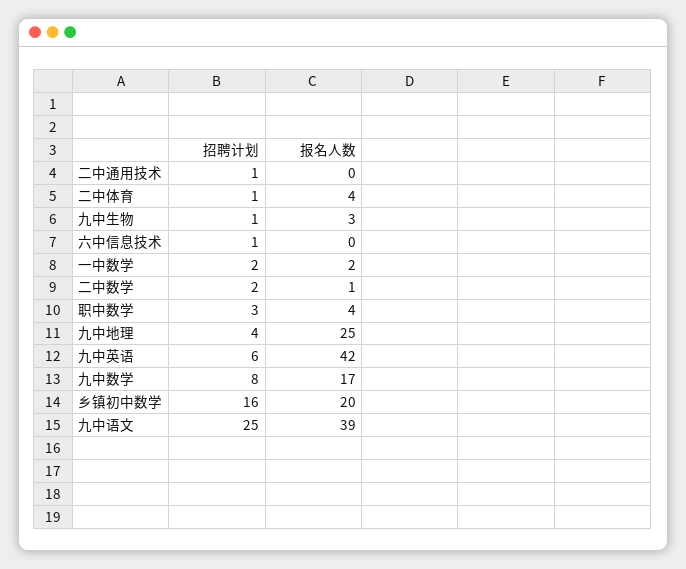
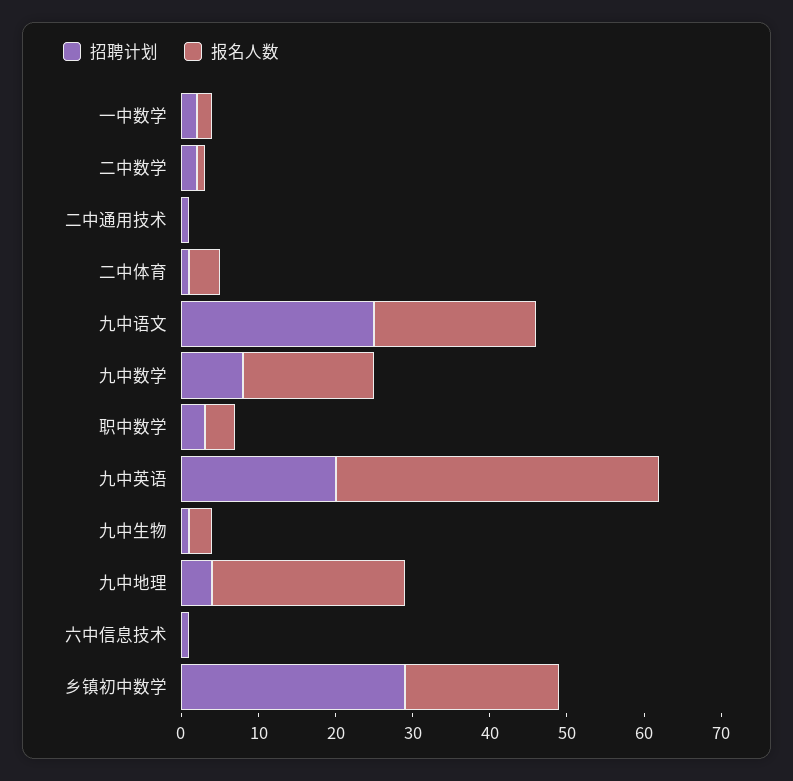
招聘计划, 九中英语: 6 -> 20
招聘计划, 乡镇初中数学: 16 -> 30
报名人数, 九中语文: 39 -> 20

